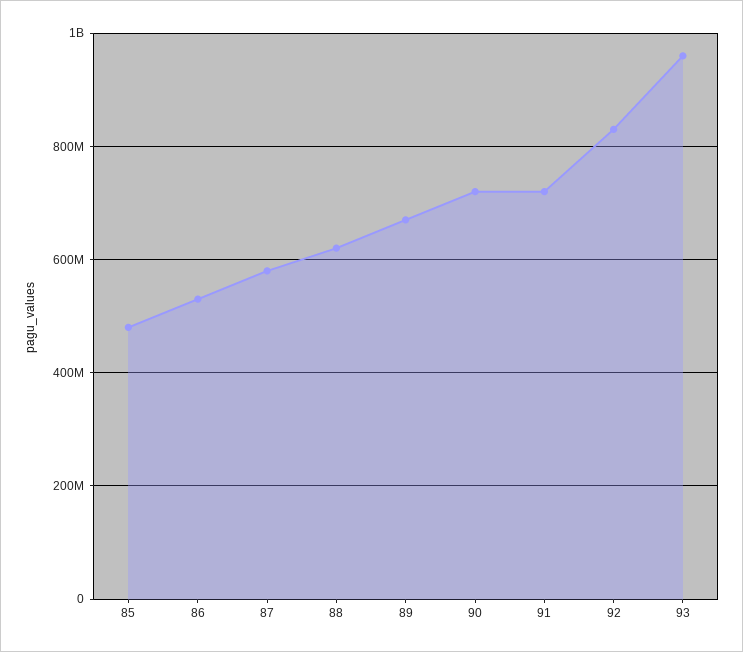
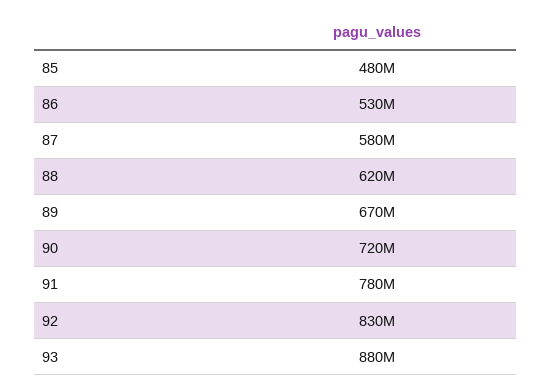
91: 720000000 -> 780000000
93: 960000000 -> 880000000

